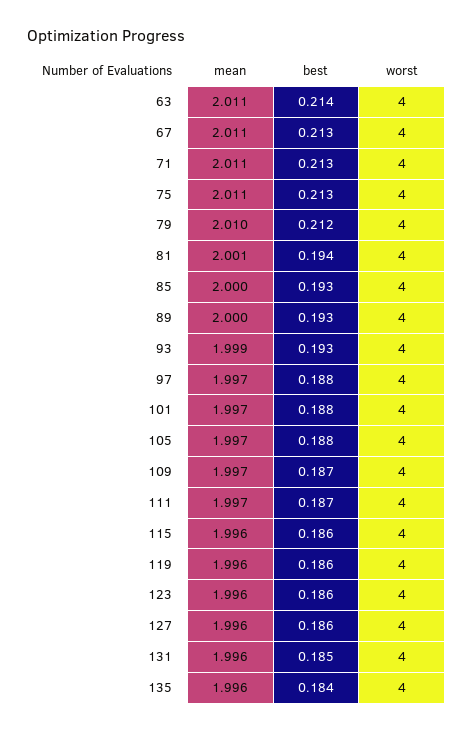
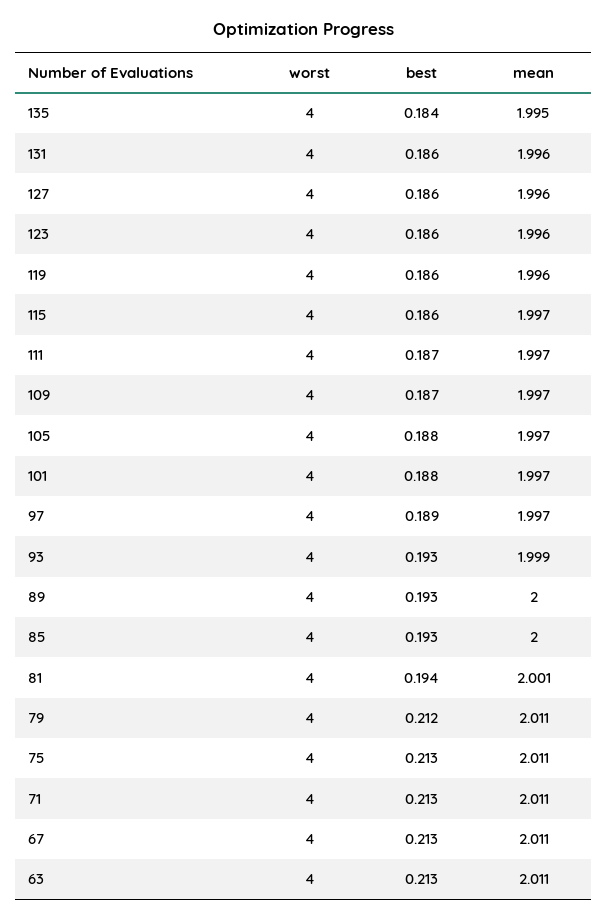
best, 63: 0.214 -> 0.213
mean, 79: 2.01 -> 2.011
best, 97: 0.188 -> 0.189
mean, 115: 1.996 -> 1.997
best, 131: 0.185 -> 0.186
mean, 135: 1.996 -> 1.995

